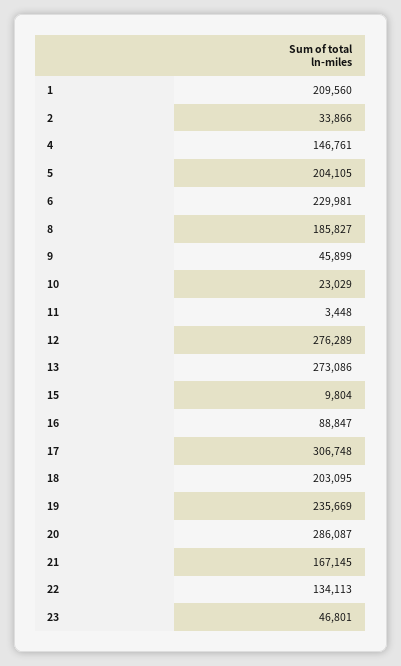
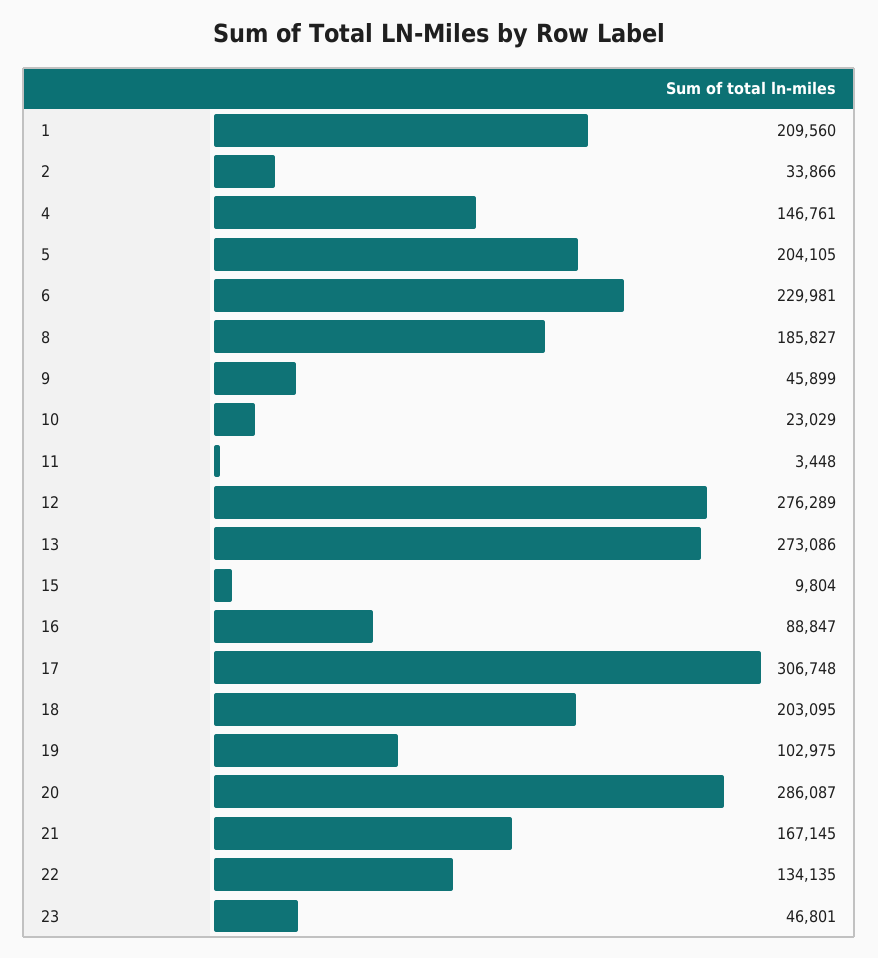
19: 235669 -> 102975
22: 134113 -> 134135

